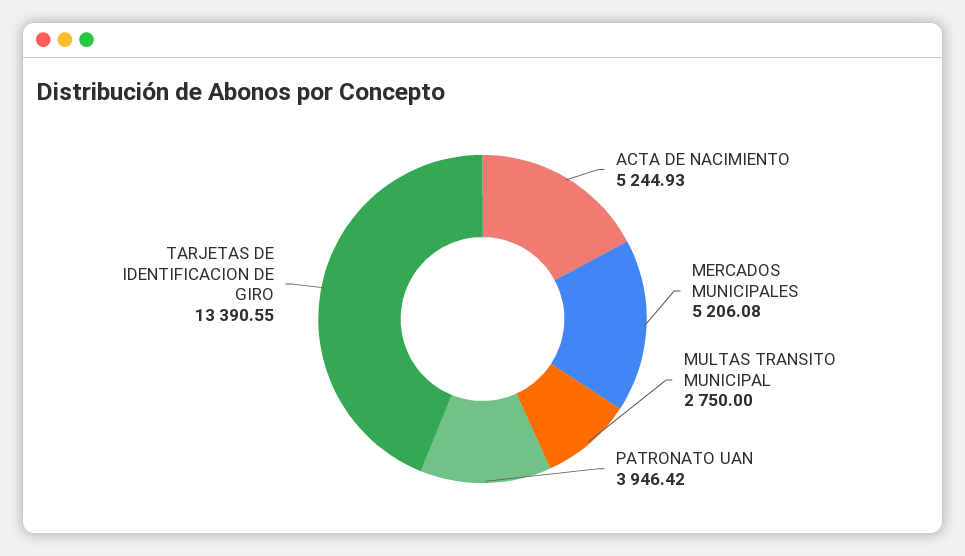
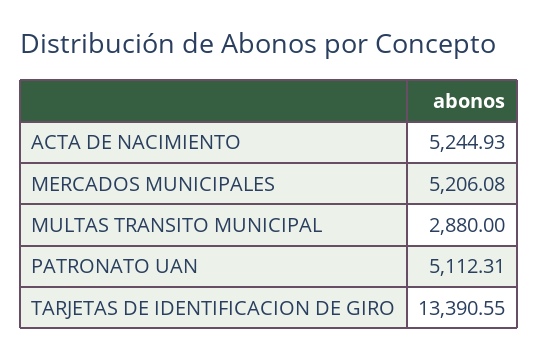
MULTAS TRANSITO MUNICIPAL: 2750 -> 2880
PATRONATO UAN: 3946.42 -> 5112.31

